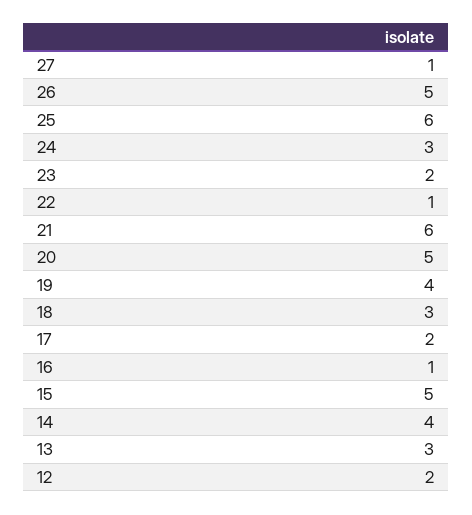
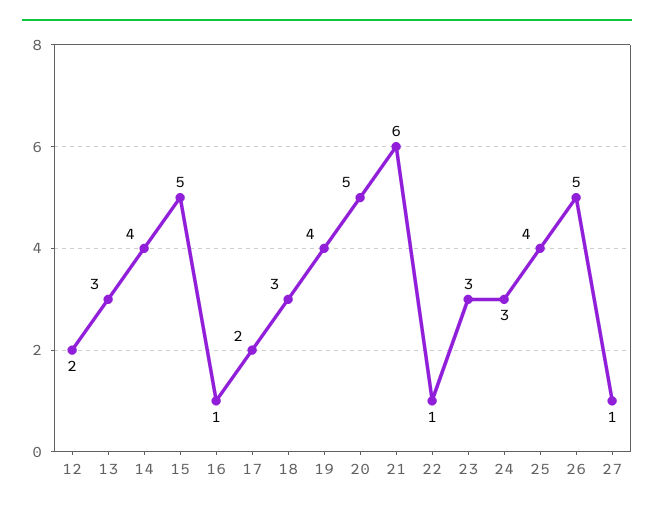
25: 6 -> 4
23: 2 -> 3

